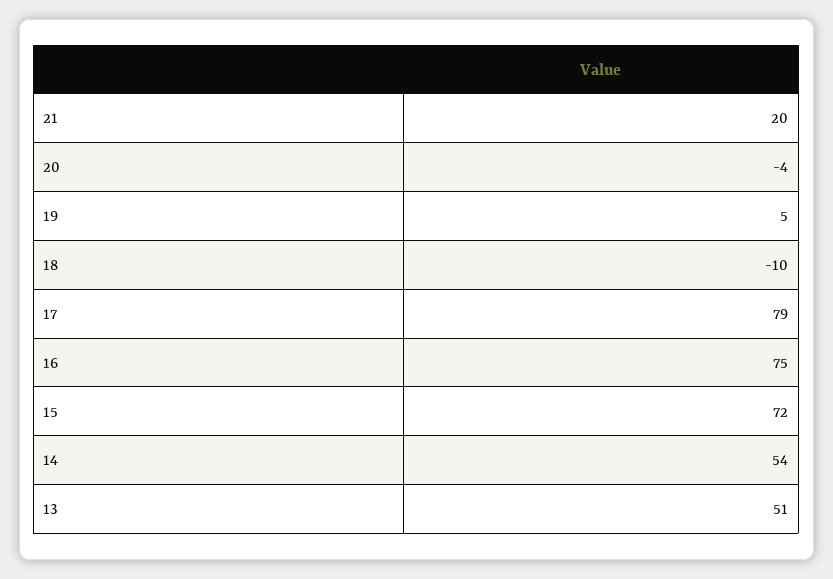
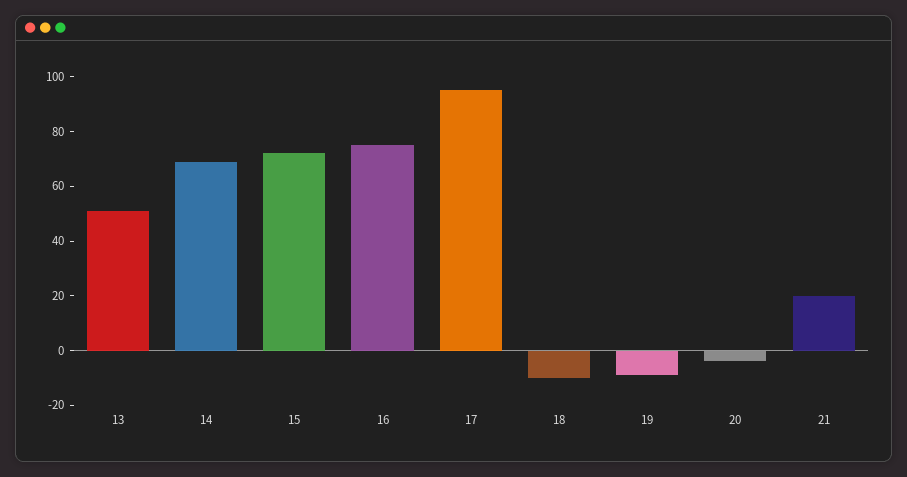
19: 5 -> -10
17: 79 -> 95
14: 54 -> 70

